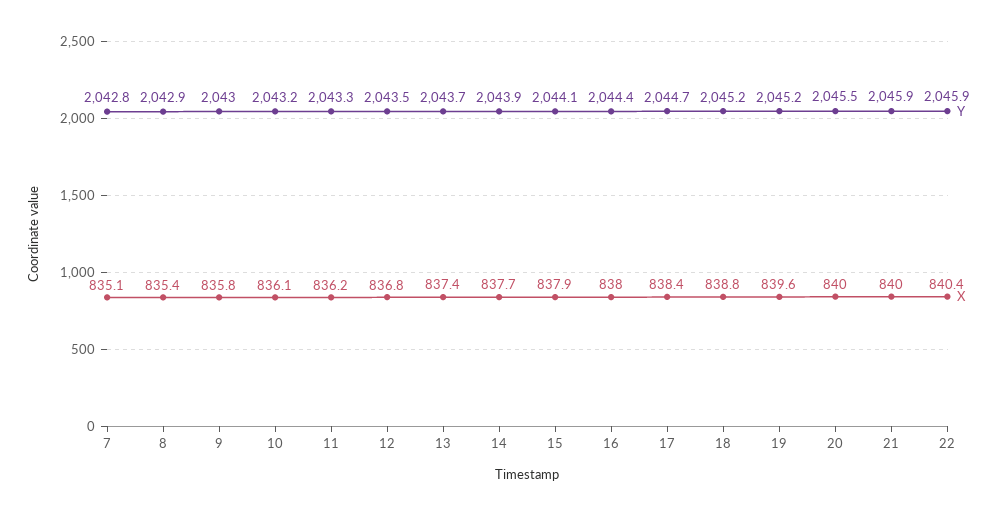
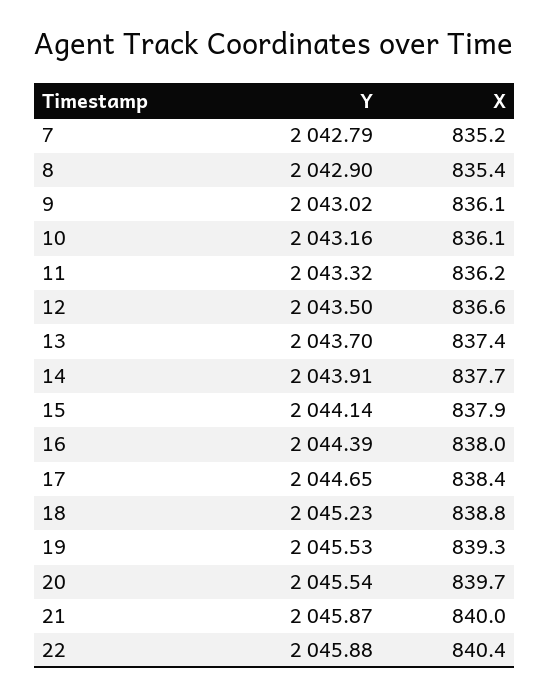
X, 7: 835.1 -> 835.2
X, 9: 835.8 -> 836.1
X, 12: 836.8 -> 836.6
Y, 19: 2045.2 -> 2045.53
X, 19: 839.6 -> 839.3
X, 20: 840 -> 839.7

